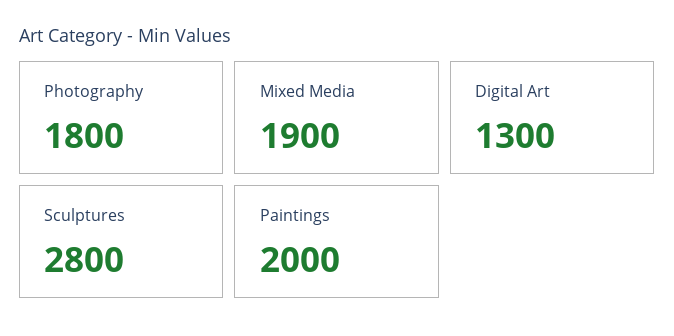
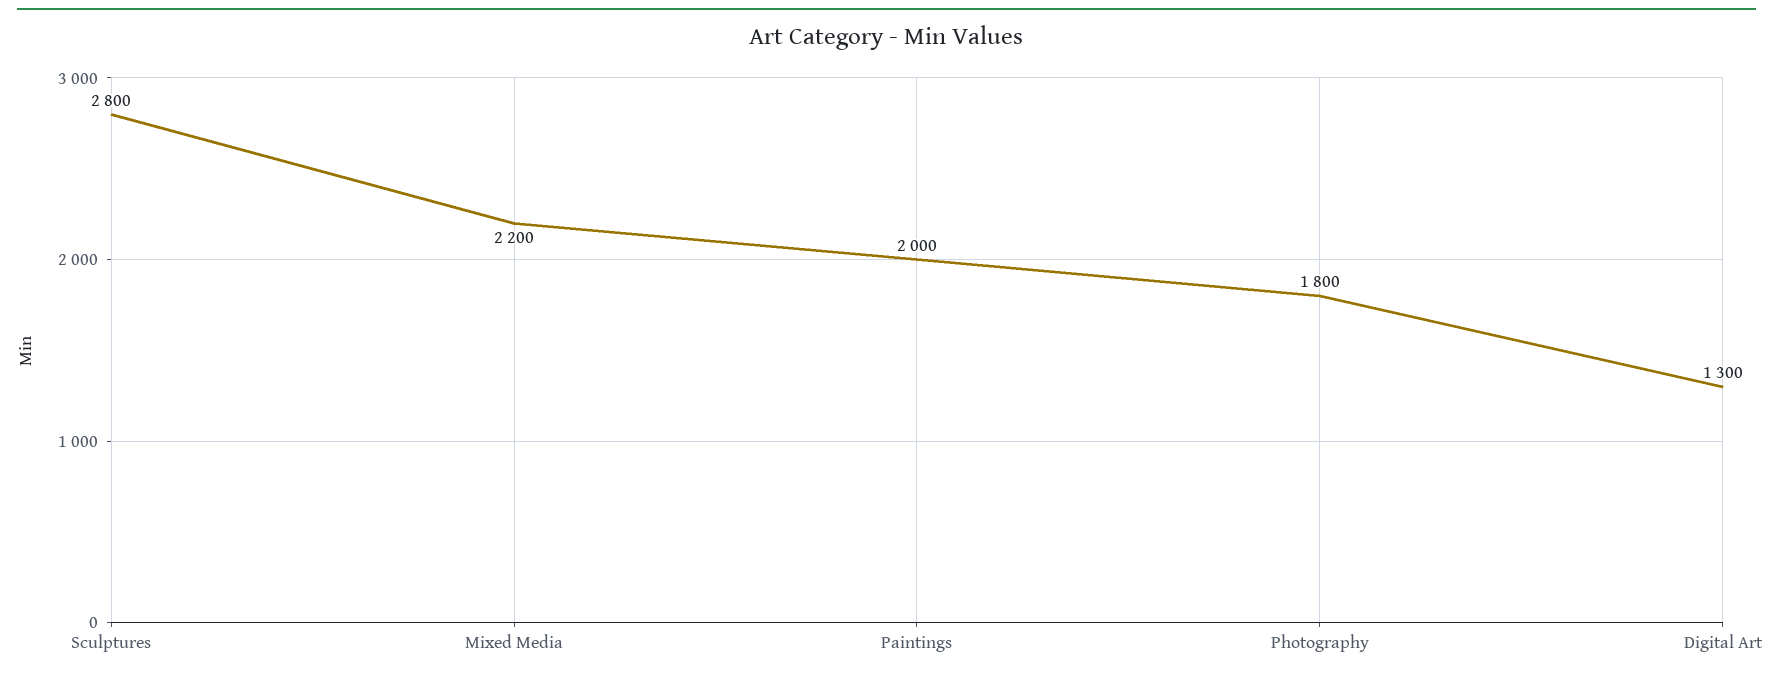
Mixed Media: 1900 -> 2200

